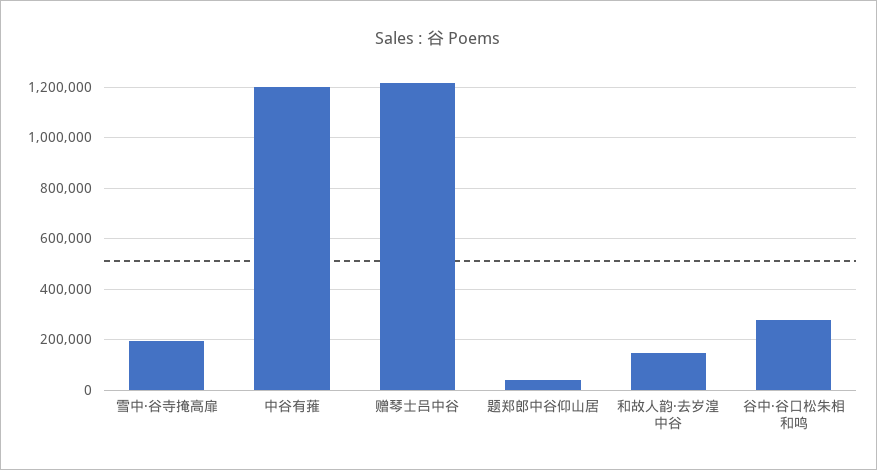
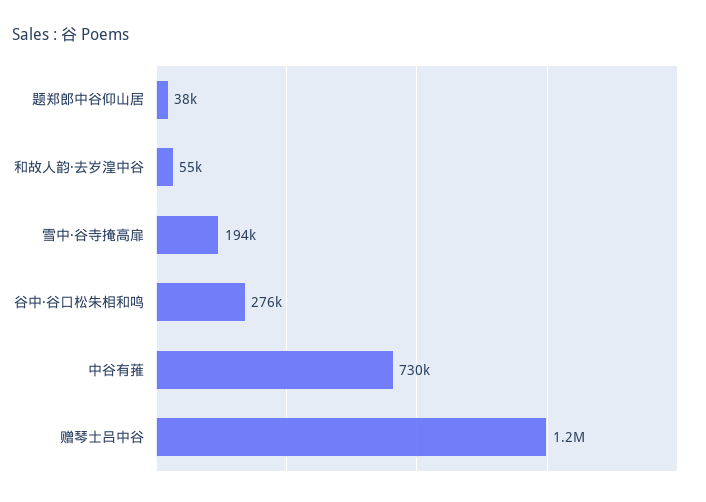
中谷有蓷: 1200000 -> 730000
和故人韵·去岁湟中谷: 150000 -> 55000

